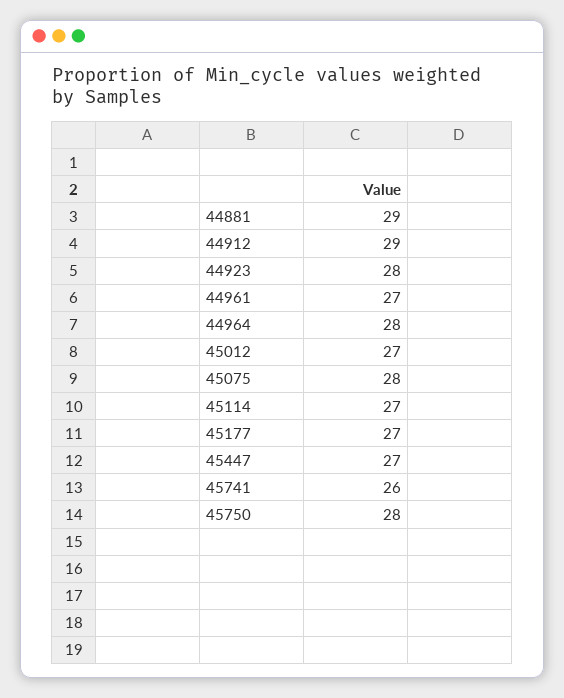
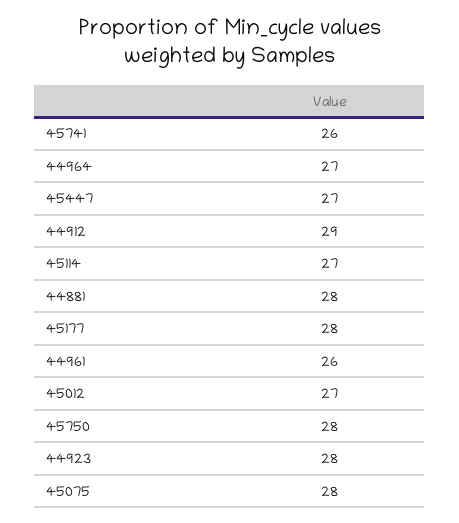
44881: 29 -> 28
44961: 27 -> 26
44964: 28 -> 27
45177: 27 -> 28

